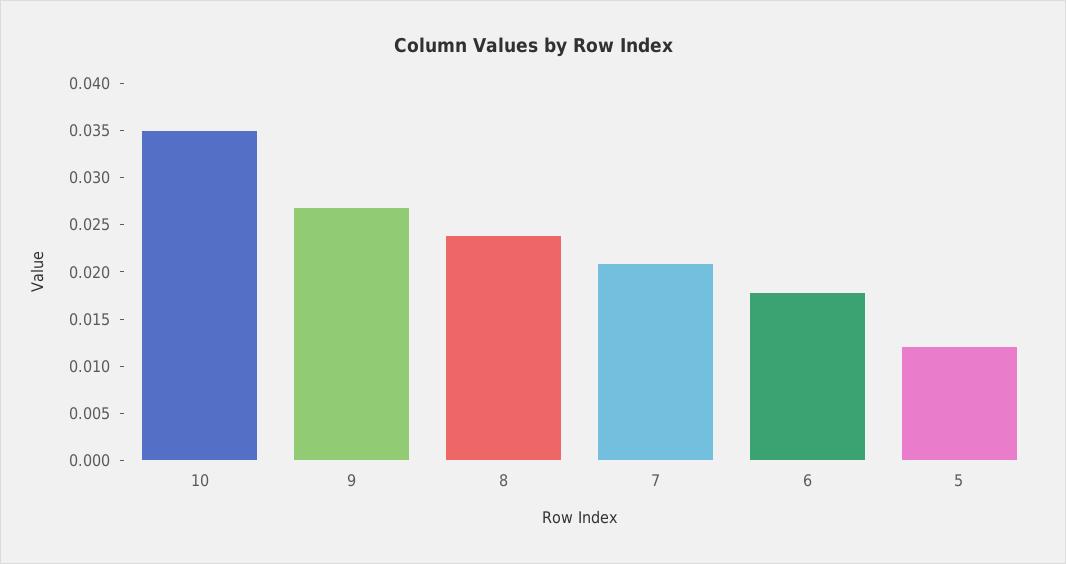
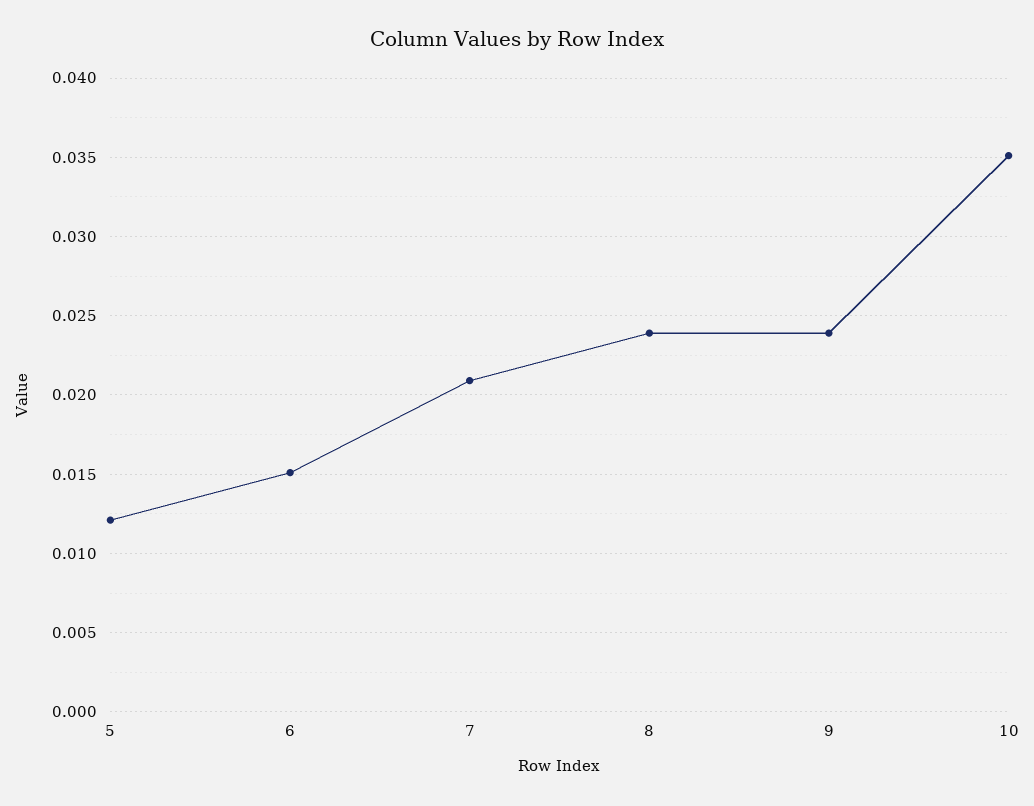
9: 0.027 -> 0.024
6: 0.018 -> 0.015

